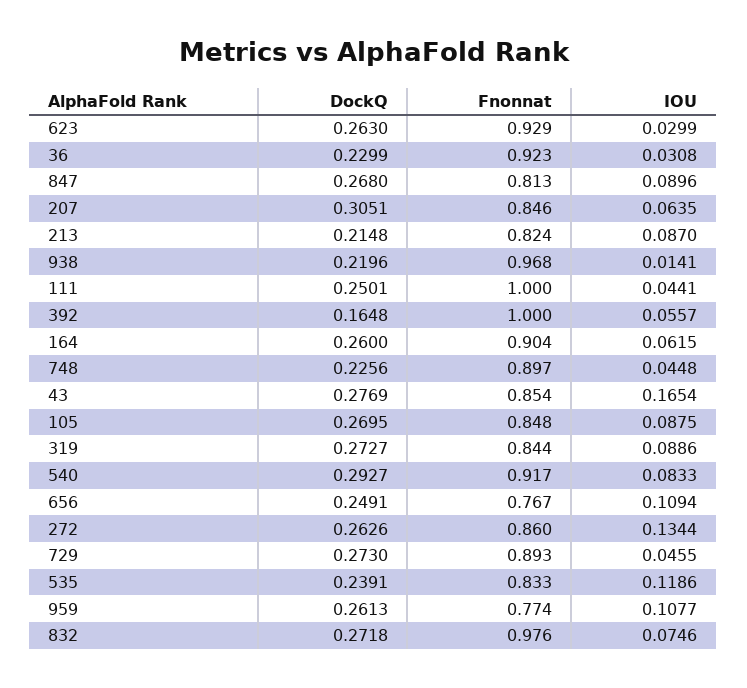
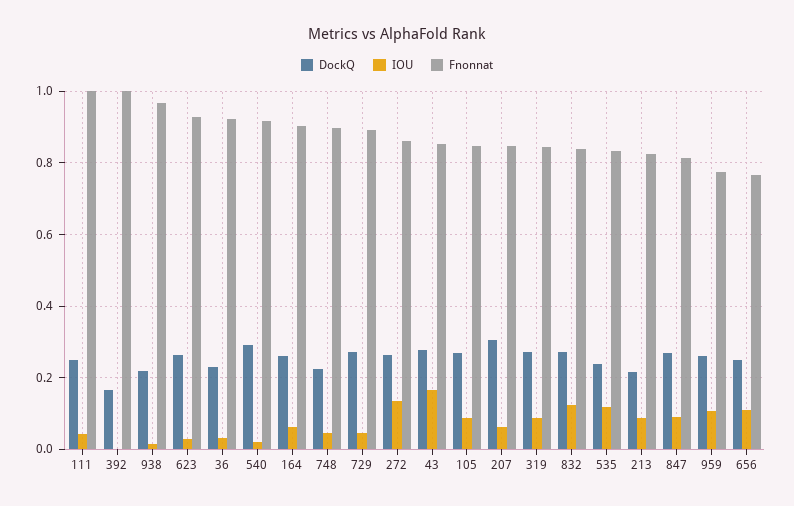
IOU, 392: 0.0557 -> 0
IOU, 540: 0.0833 -> 0.02
Fnonnat, 832: 0.976 -> 0.84
IOU, 832: 0.0746 -> 0.12

